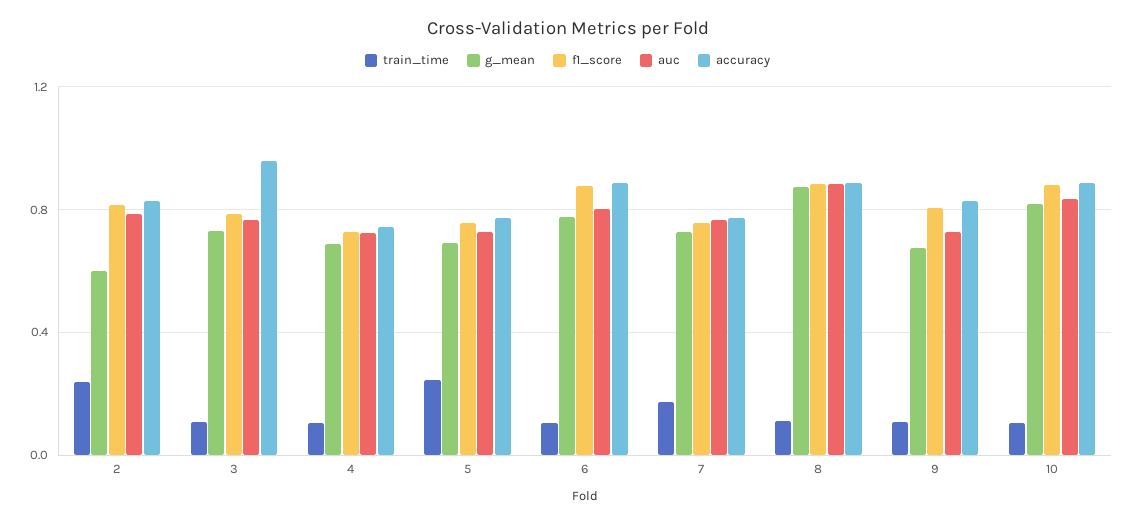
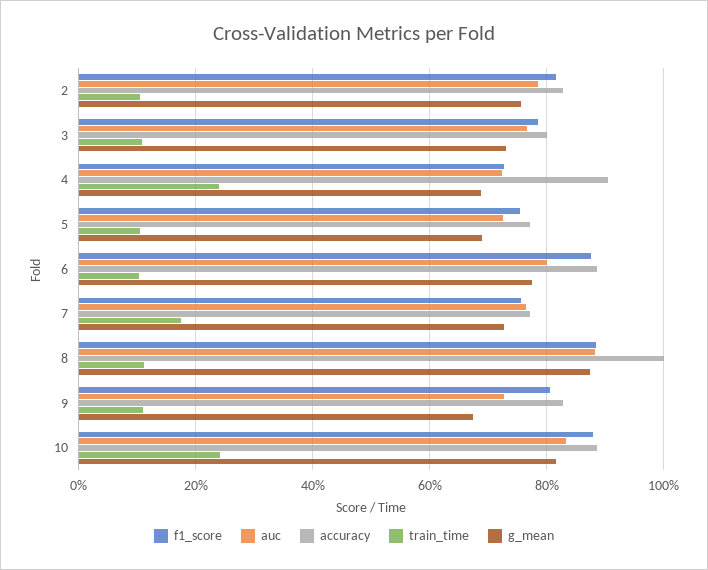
train_time, 2: 0.25 -> 0.1
g_mean, 2: 0.6 -> 0.76
accuracy, 3: 0.95 -> 0.8
train_time, 4: 0.1 -> 0.24
accuracy, 4: 0.75 -> 0.9
train_time, 5: 0.25 -> 0.1
accuracy, 8: 0.9 -> 1
train_time, 10: 0.1 -> 0.24

